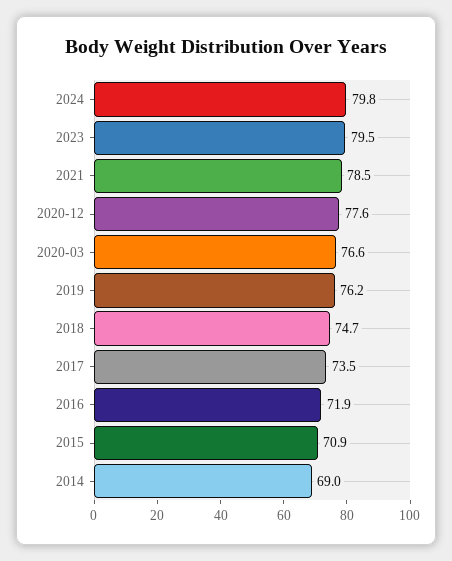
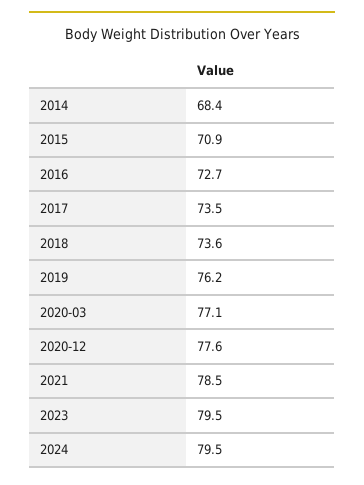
2024: 79.8 -> 79.5
2020-03: 76.6 -> 77.1
2018: 74.7 -> 73.6
2016: 71.9 -> 72.7
2014: 69 -> 68.4

